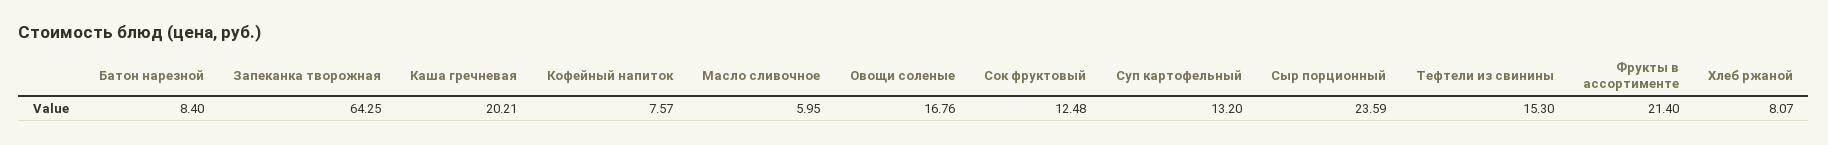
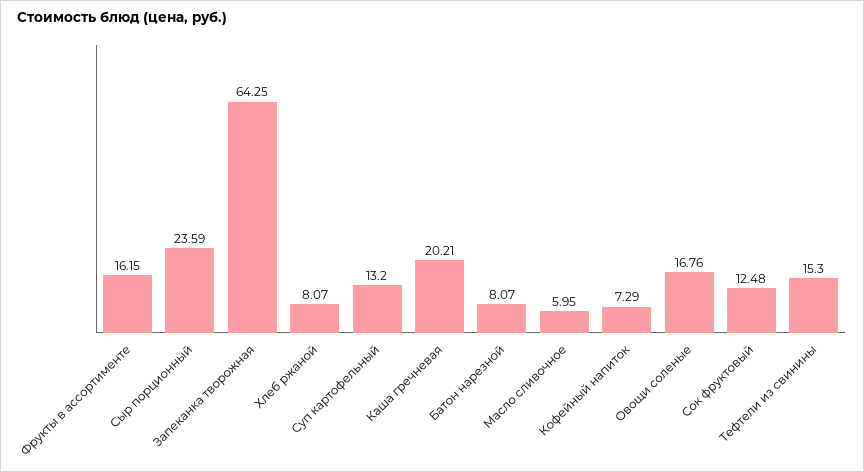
Батон нарезной: 8.4 -> 8.07
Кофейный напиток: 7.57 -> 7.29
Фрукты в ассортименте: 21.4 -> 16.15

